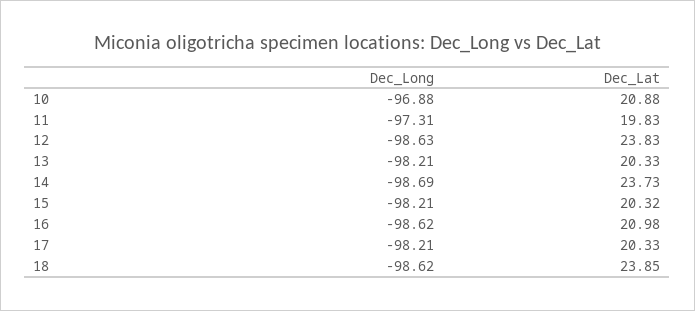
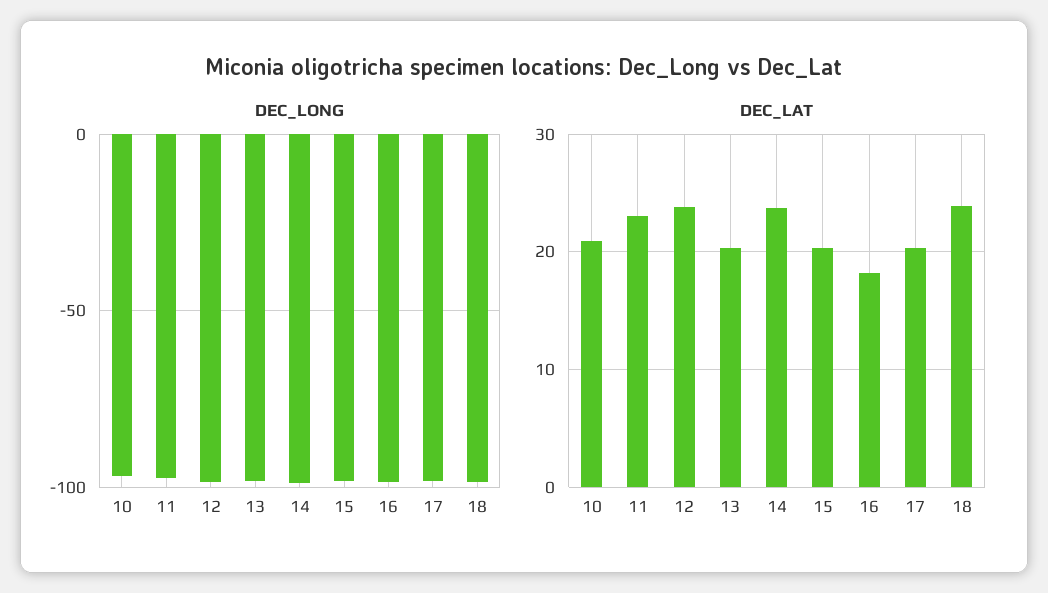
Dec_Lat, 11: 19.83 -> 23
Dec_Lat, 16: 20.98 -> 18

